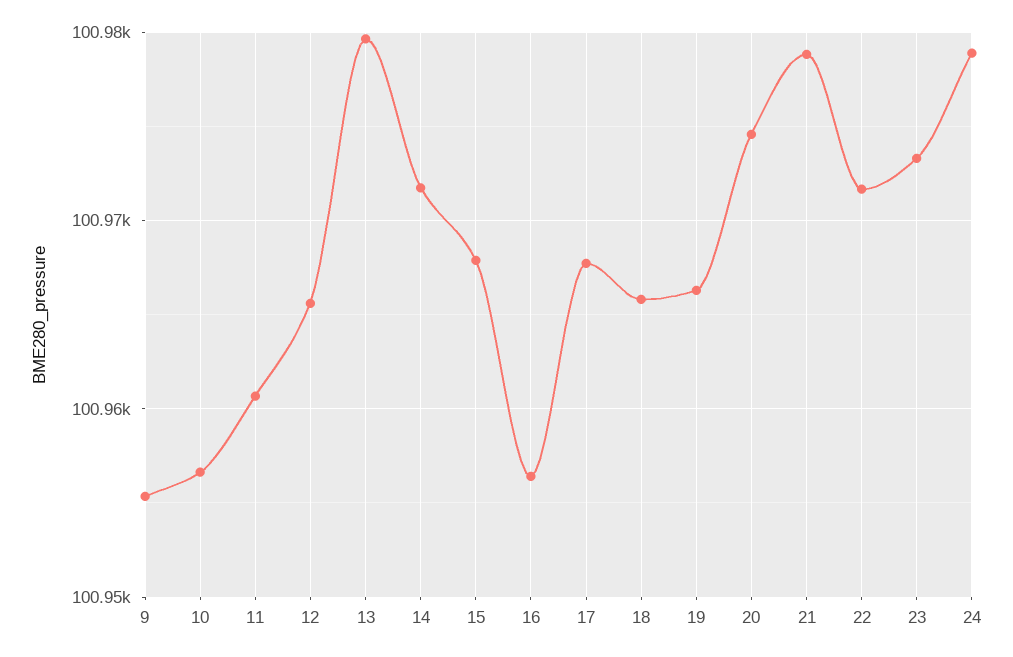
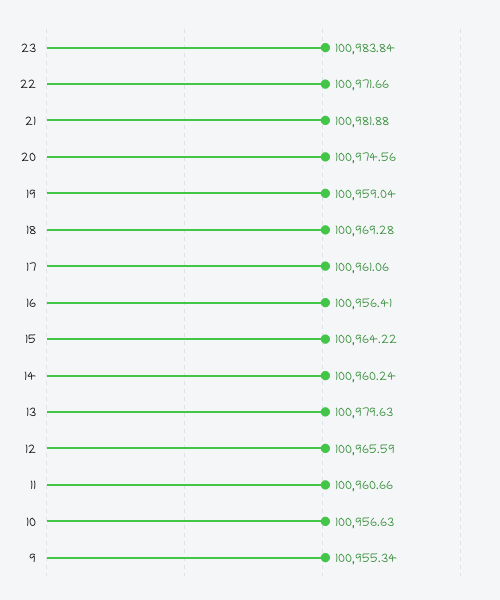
14: 100972 -> 100960.24
15: 100968 -> 100964.22
17: 100968 -> 100961.06
18: 100966 -> 100969.28
19: 100966 -> 100959.04
21: 100979 -> 100981.88
23: 100973 -> 100983.84
24: 100979 -> none

